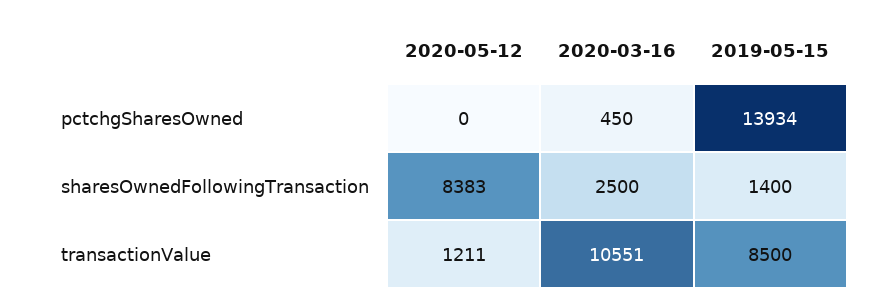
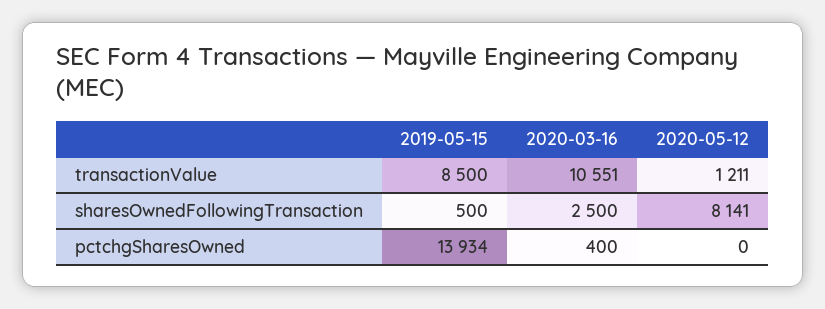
2020-03-16, pctchgSharesOwned: 450 -> 400
2020-05-12, sharesOwnedFollowingTransaction: 8383 -> 8141
2019-05-15, sharesOwnedFollowingTransaction: 1400 -> 500

